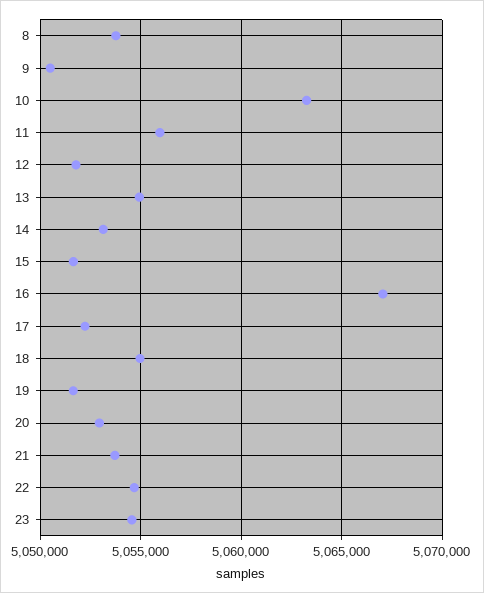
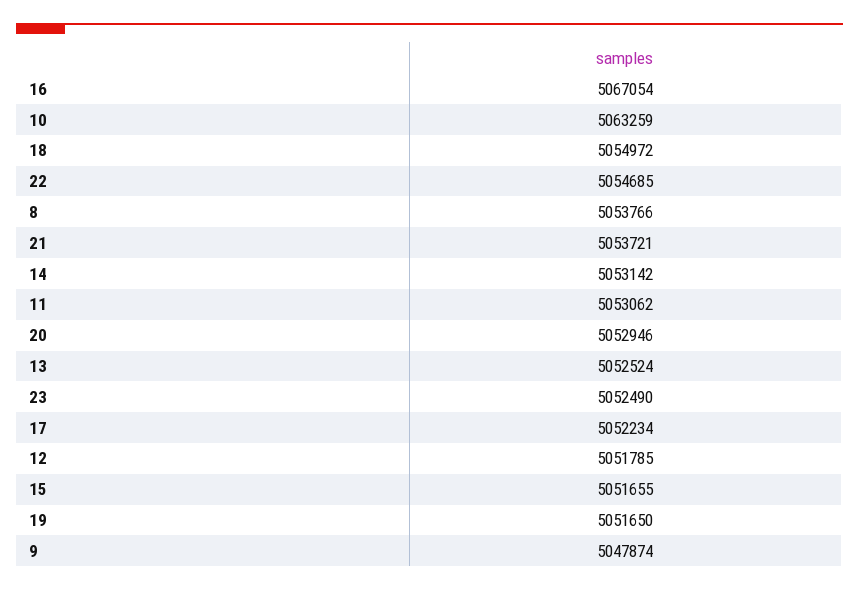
9: 5050500 -> 5047874
11: 5056000 -> 5053062
13: 5055000 -> 5052524
23: 5054500 -> 5052490

